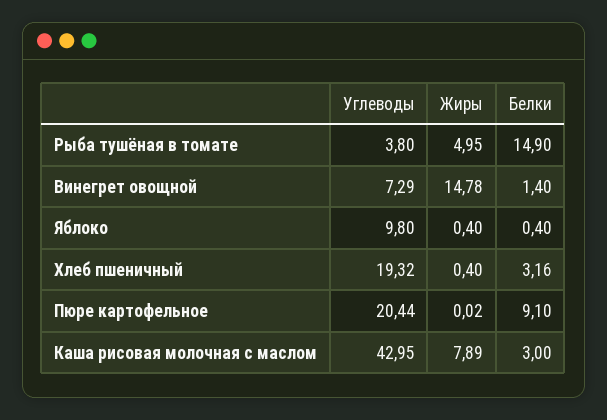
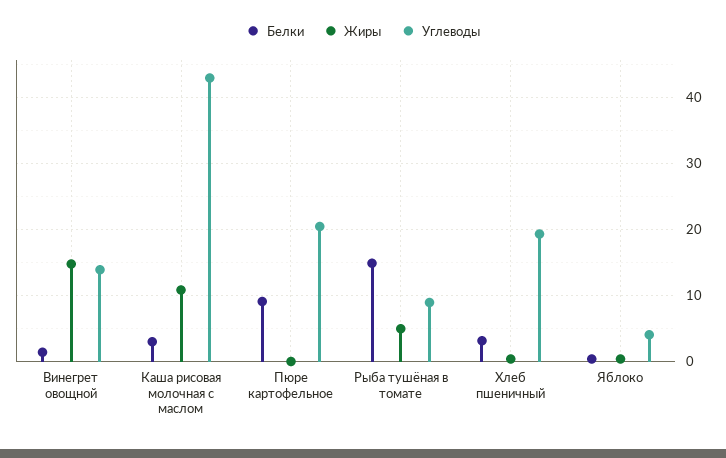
Углеводы, Рыба тушёная в томате: 3.8 -> 9
Углеводы, Винегрет овощной: 7.29 -> 14
Углеводы, Яблоко: 9.8 -> 4
Жиры, Каша рисовая молочная с маслом: 7.89 -> 11

